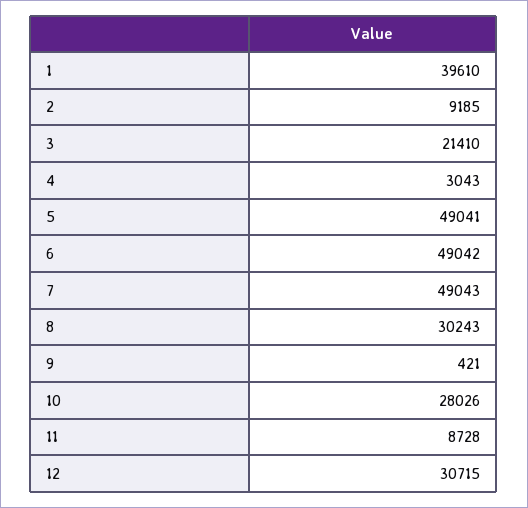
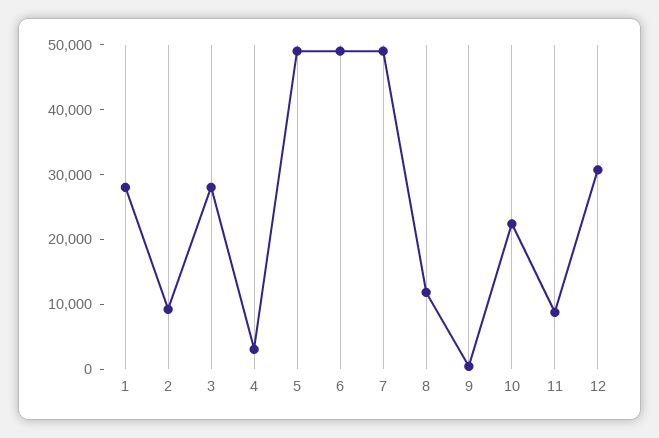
1: 39610 -> 28000
3: 21410 -> 28000
8: 30243 -> 12000
10: 28026 -> 22000

